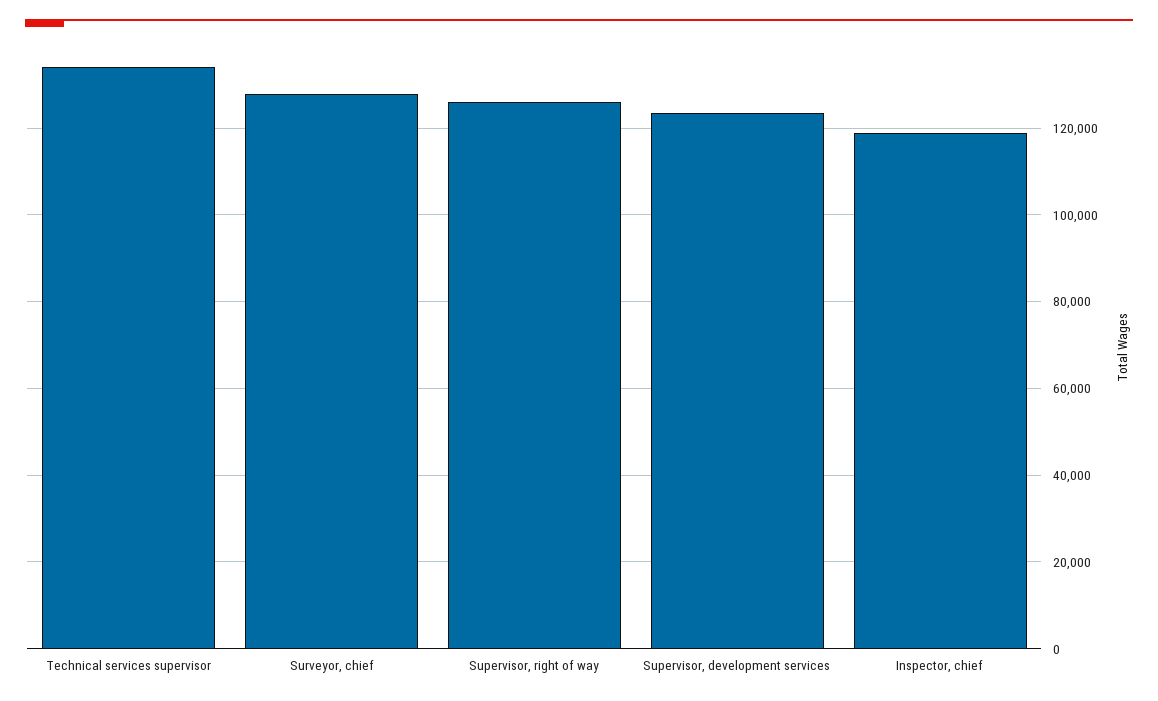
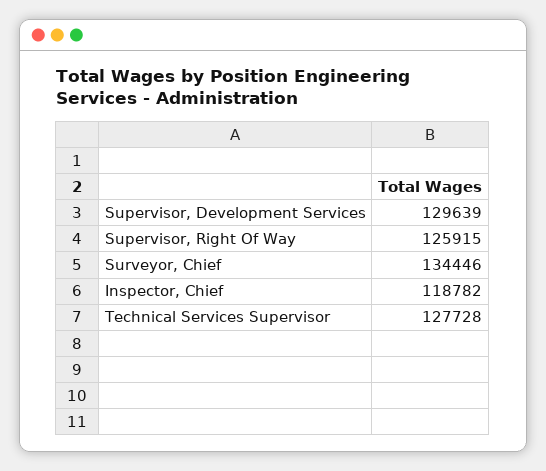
Technical services supervisor: 134000 -> 127728
Surveyor, chief: 128000 -> 134446
Supervisor, development services: 124000 -> 129639

